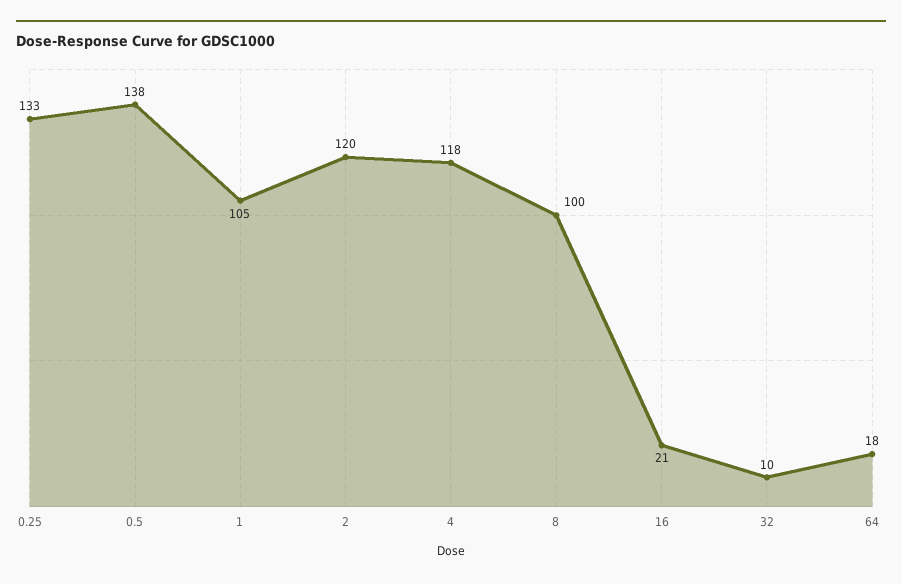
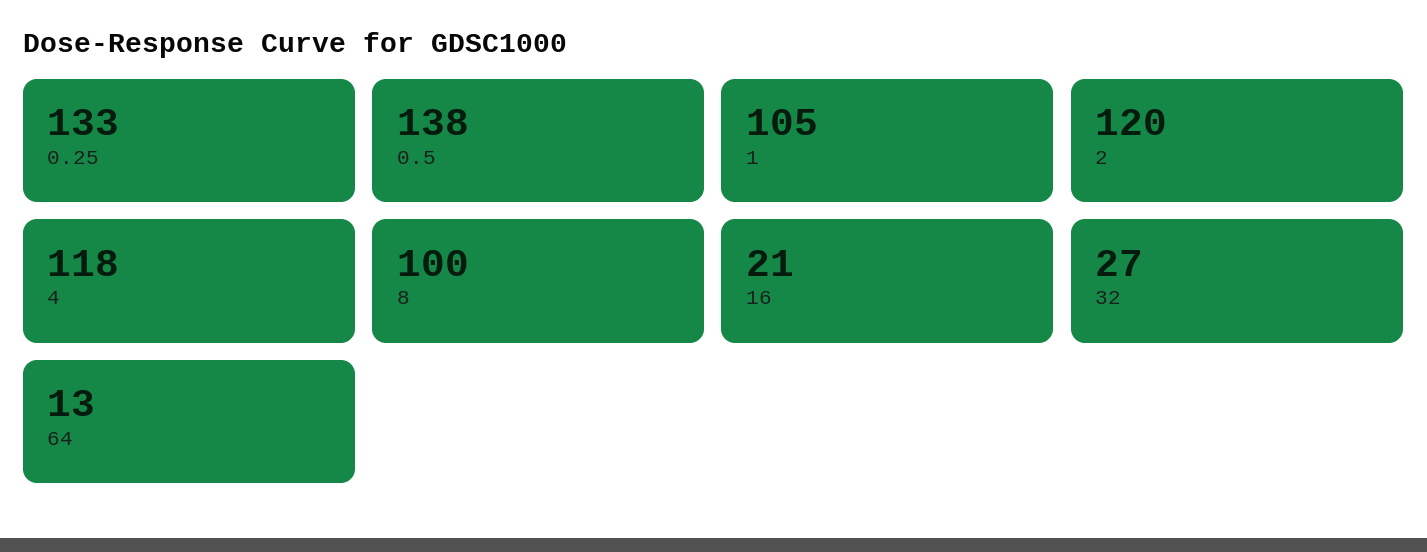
32: 10 -> 27
64: 18 -> 13

